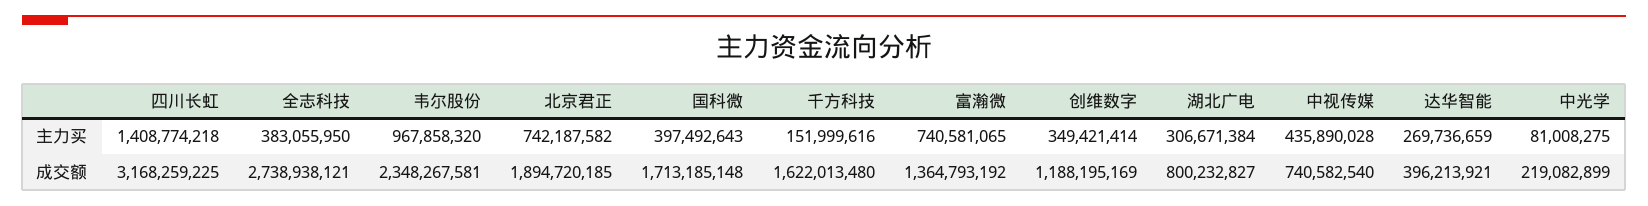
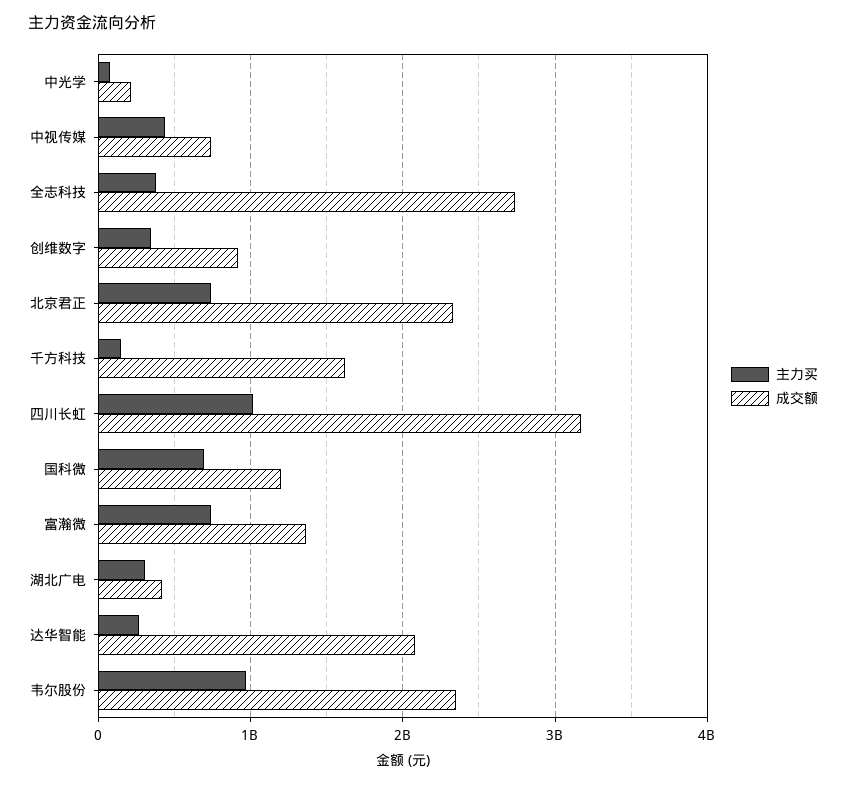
主力买, 四川长虹: 1408774218 -> 1000000000
主力买, 国科微: 397492643 -> 700000000
成交额, 北京君正: 1894720185 -> 2300000000
成交额, 国科微: 1713185148 -> 1200000000
成交额, 创维数字: 1188195169 -> 900000000
成交额, 湖北广电: 800232827 -> 400000000
成交额, 达华智能: 396213921 -> 2100000000

